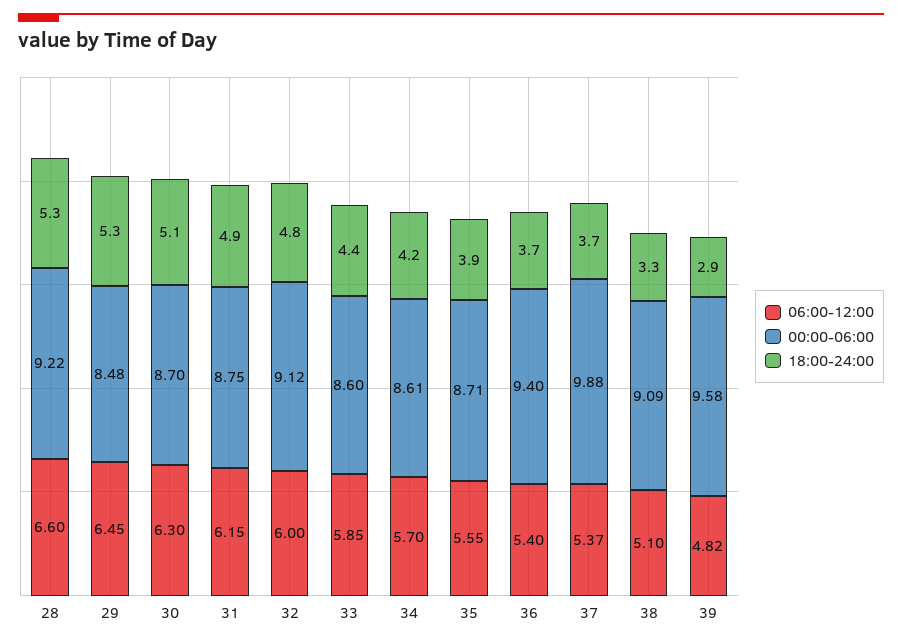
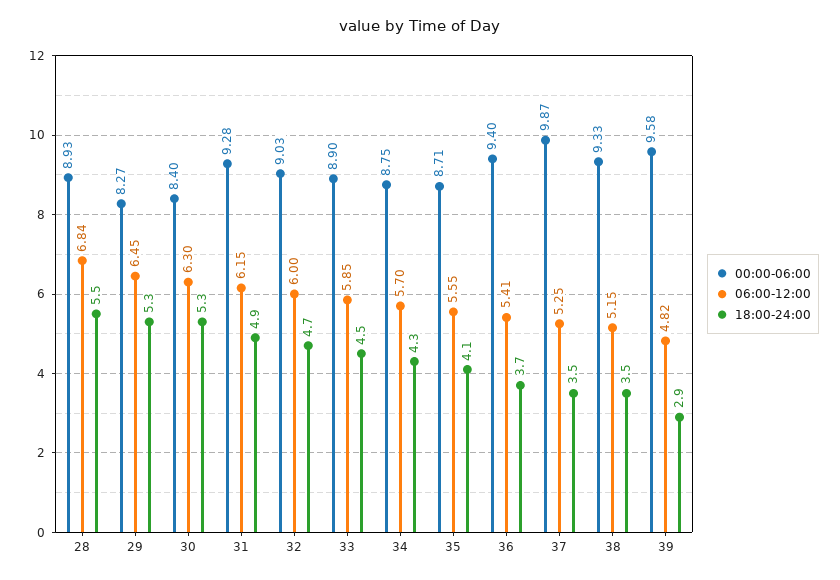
06:00-12:00, 28: 6.6 -> 6.84
00:00-06:00, 28: 9.22 -> 8.93
18:00-24:00, 28: 5.3 -> 5.5
00:00-06:00, 29: 8.48 -> 8.27
00:00-06:00, 30: 8.7 -> 8.4
18:00-24:00, 30: 5.1 -> 5.3
00:00-06:00, 31: 8.75 -> 9.28
00:00-06:00, 32: 9.12 -> 9.03
18:00-24:00, 32: 4.8 -> 4.7
00:00-06:00, 33: 8.6 -> 8.9
18:00-24:00, 33: 4.4 -> 4.5
00:00-06:00, 34: 8.61 -> 8.75
18:00-24:00, 34: 4.2 -> 4.3
18:00-24:00, 35: 3.9 -> 4.1
06:00-12:00, 36: 5.4 -> 5.41
06:00-12:00, 37: 5.37 -> 5.25
00:00-06:00, 37: 9.88 -> 9.87
18:00-24:00, 37: 3.7 -> 3.5
06:00-12:00, 38: 5.1 -> 5.15
00:00-06:00, 38: 9.09 -> 9.33
18:00-24:00, 38: 3.3 -> 3.5

